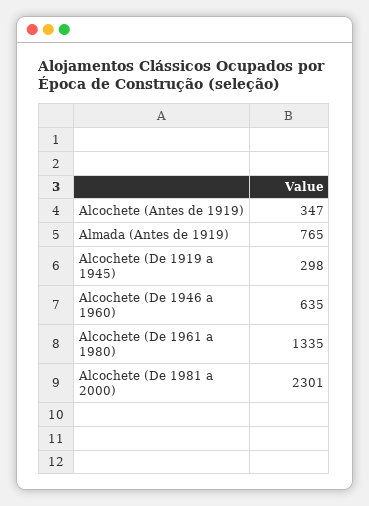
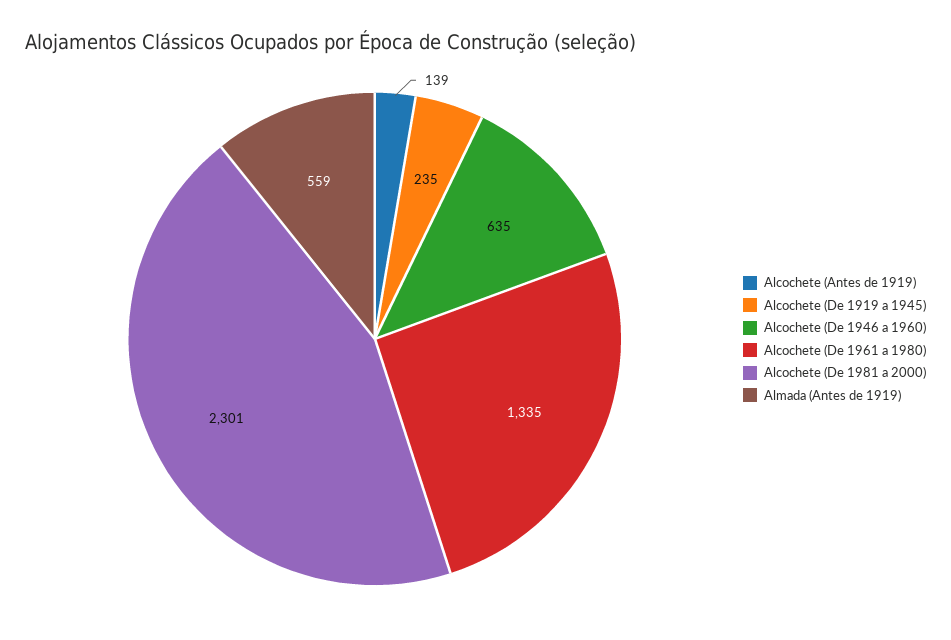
Alcochete (Antes de 1919): 347 -> 139
Almada (Antes de 1919): 765 -> 559
Alcochete (De 1919 a 1945): 298 -> 235

